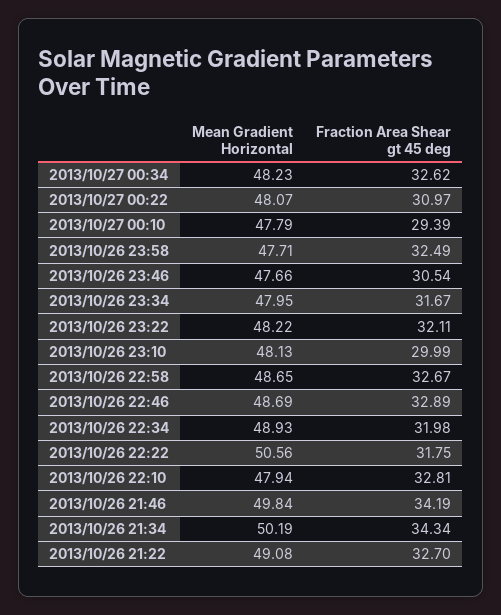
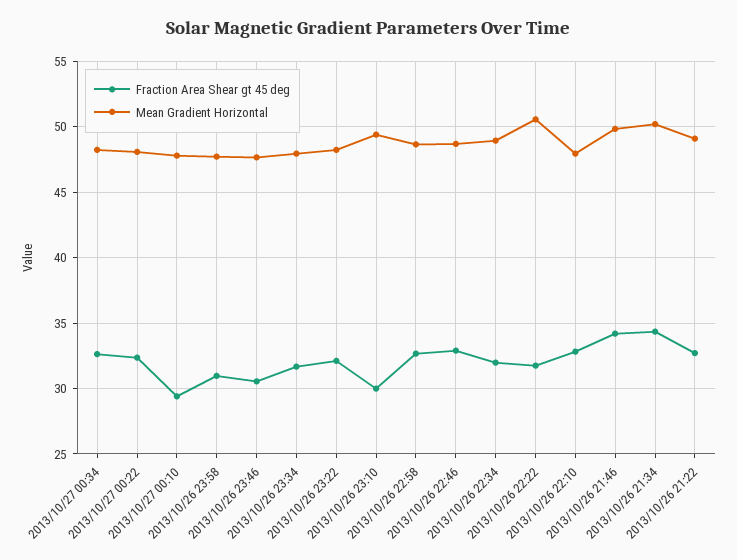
Fraction Area Shear gt 45 deg, 2013/10/27 00:22: 30.97 -> 32.5
Fraction Area Shear gt 45 deg, 2013/10/26 23:58: 32.49 -> 31
Mean Gradient Horizontal, 2013/10/26 23:10: 48.13 -> 49.5

